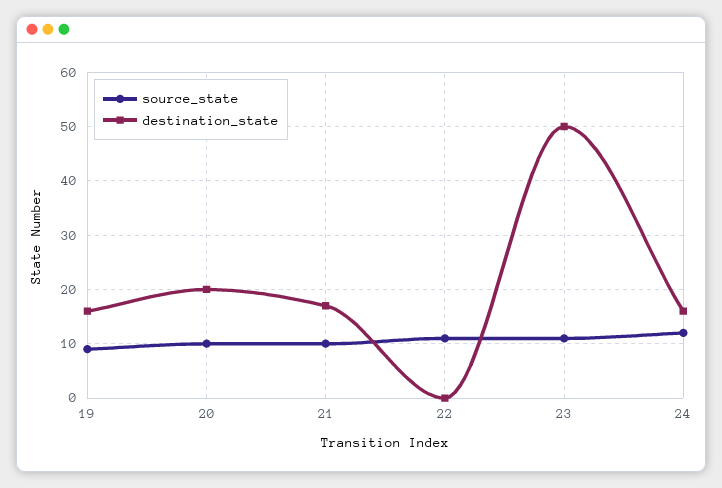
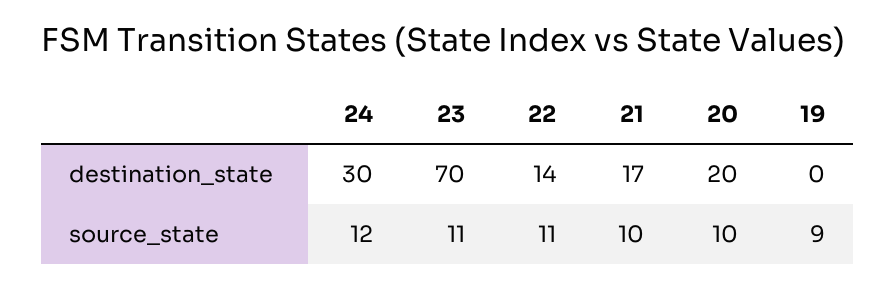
destination_state, 19: 15 -> 0
destination_state, 22: 0 -> 14
destination_state, 23: 50 -> 70
destination_state, 24: 15 -> 30

